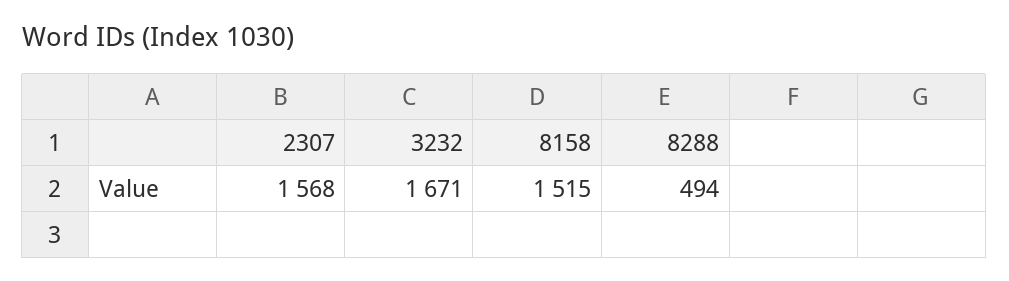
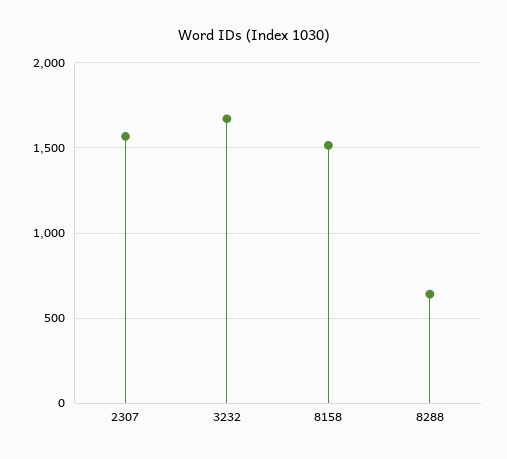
8288: 494 -> 650

